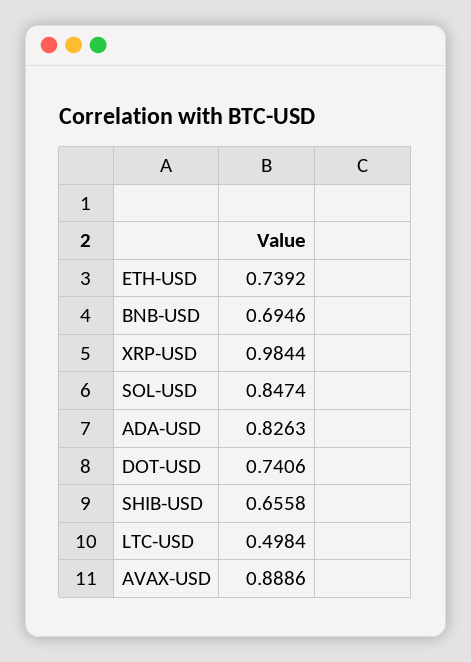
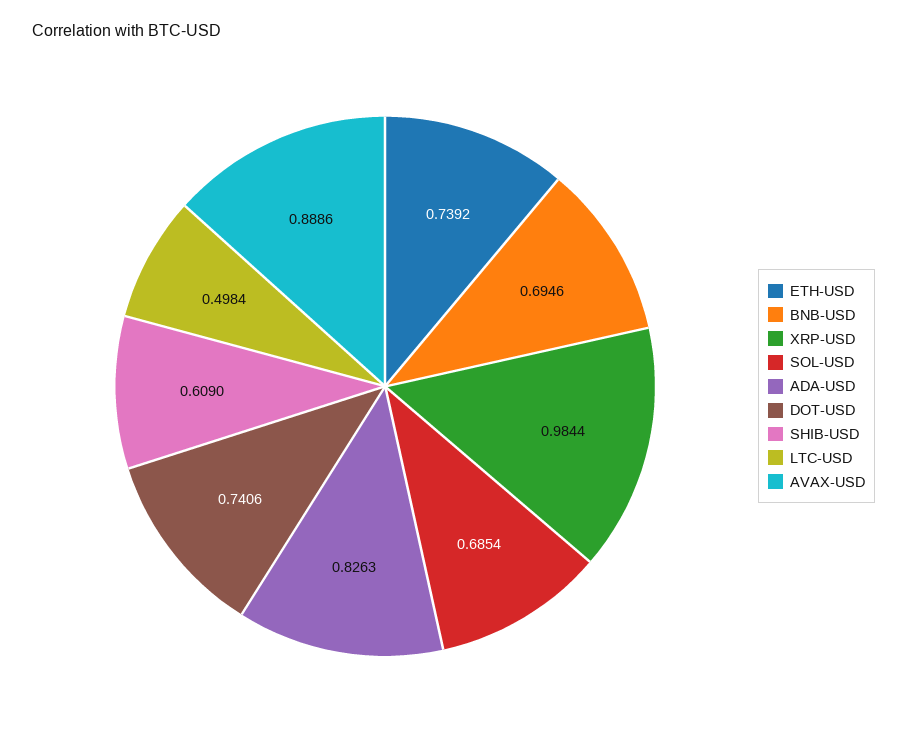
SOL-USD: 0.8474 -> 0.6854
SHIB-USD: 0.6558 -> 0.609

